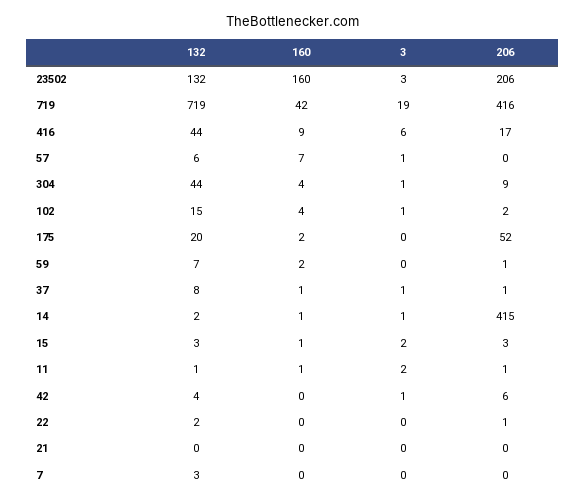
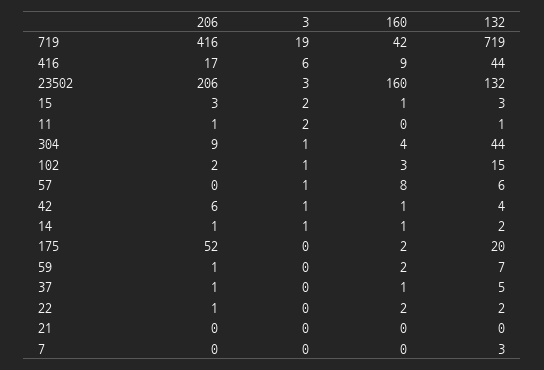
160, 57: 7 -> 8
160, 102: 4 -> 3
132, 37: 8 -> 5
3, 37: 1 -> 0
206, 14: 415 -> 1
160, 11: 1 -> 0
160, 42: 0 -> 1
160, 22: 0 -> 2

